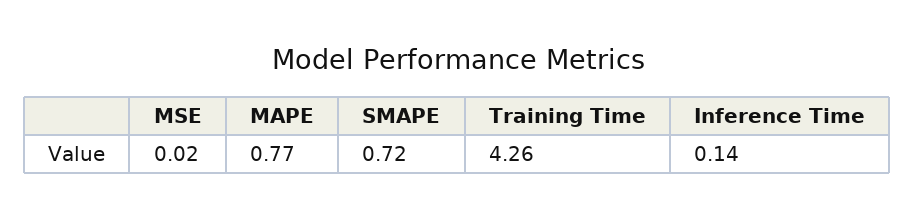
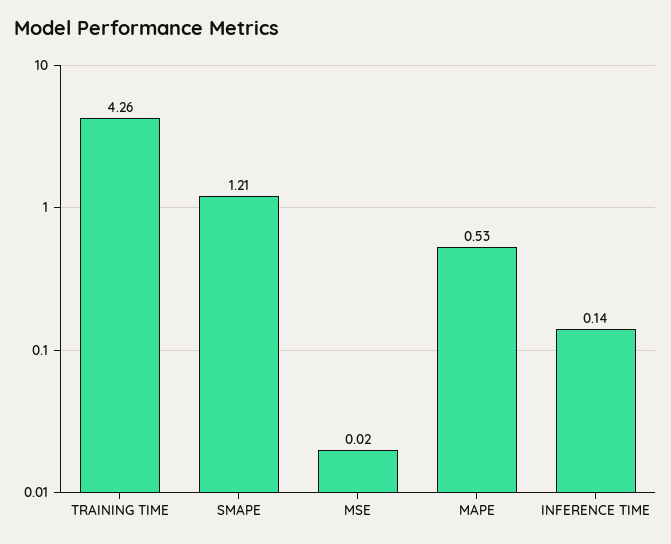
MAPE: 0.77 -> 0.53
SMAPE: 0.72 -> 1.21

